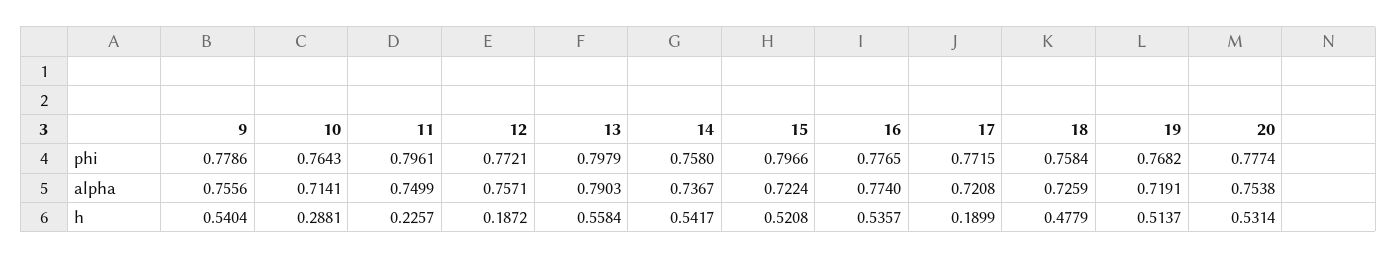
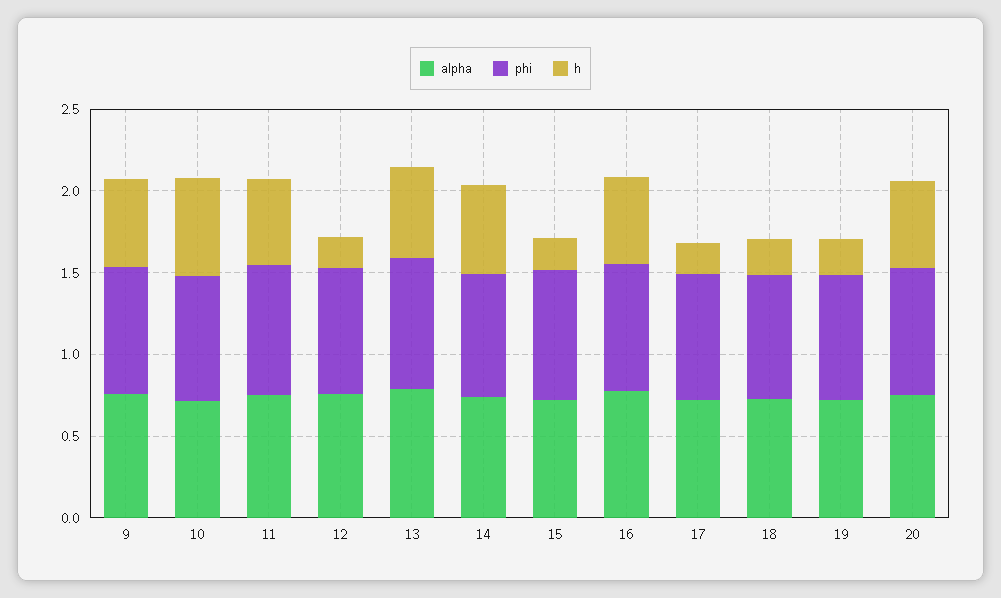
h, 10: 0.2881 -> 0.6
h, 11: 0.2257 -> 0.5
h, 15: 0.5208 -> 0.2
h, 18: 0.4779 -> 0.2
h, 19: 0.5137 -> 0.2

